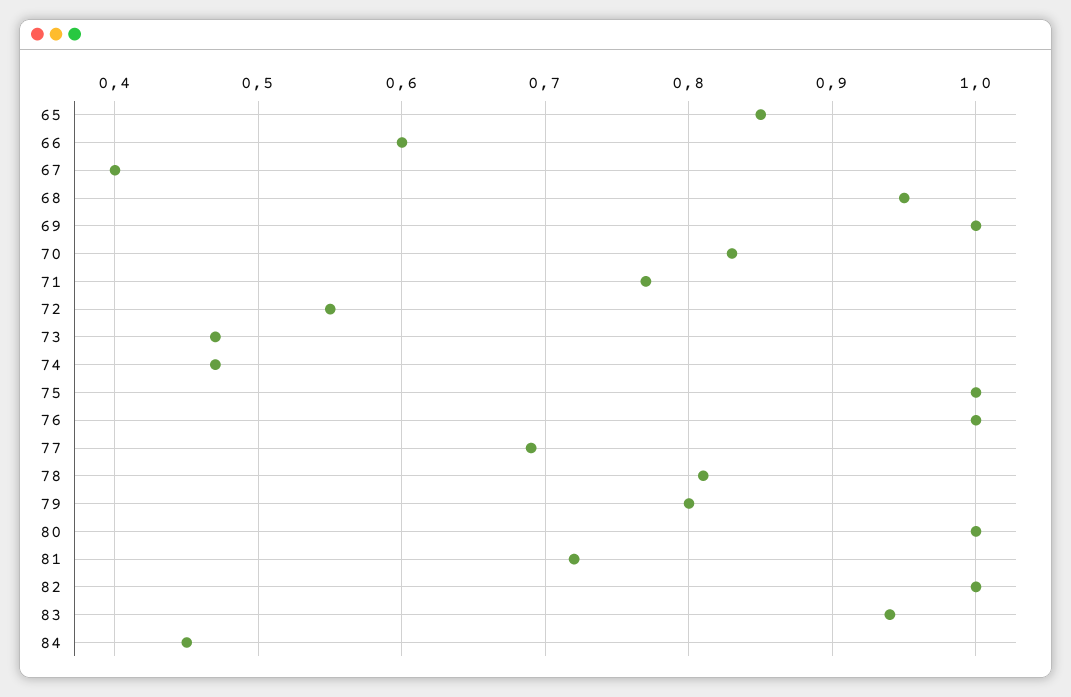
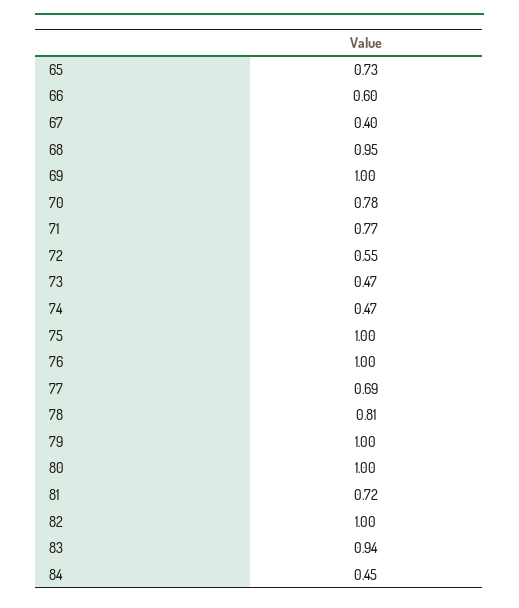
65: 0.85 -> 0.73
70: 0.83 -> 0.78
79: 0.8 -> 1

